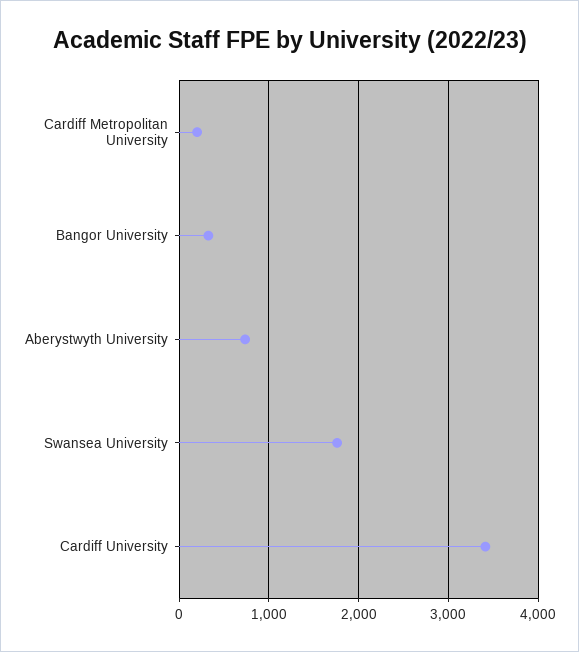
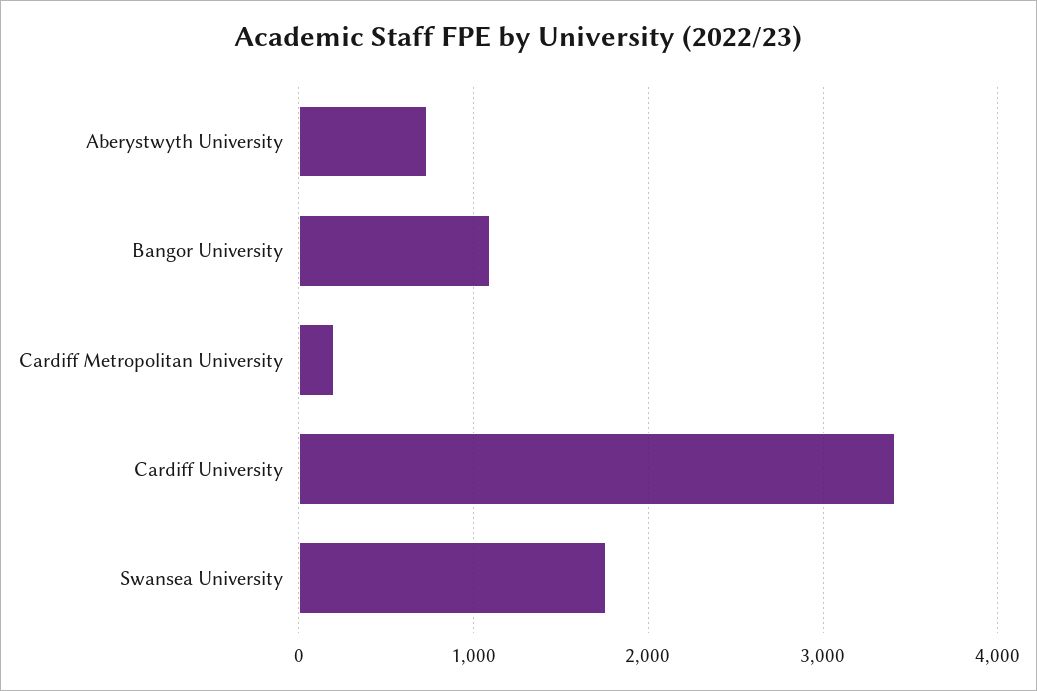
Bangor University: 300 -> 1100

